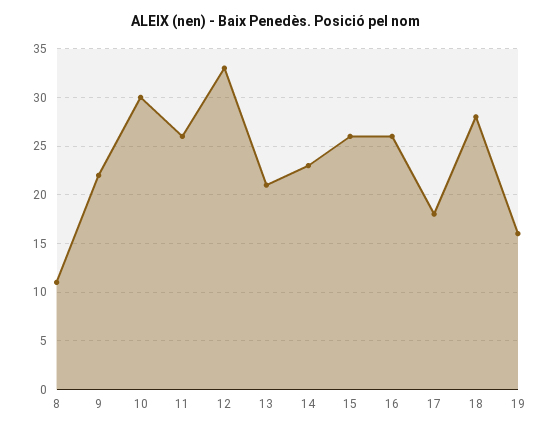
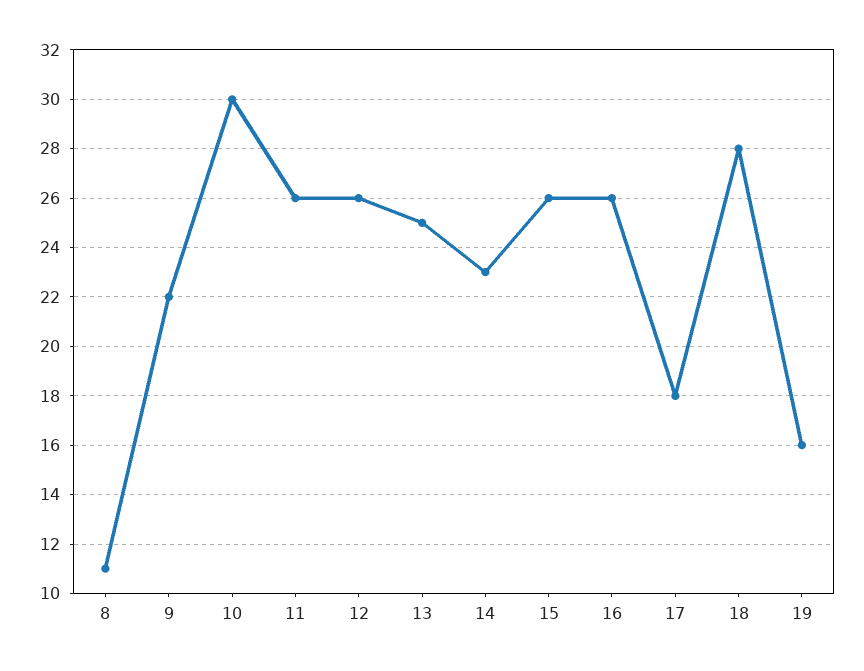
12: 33 -> 26
13: 21 -> 25

